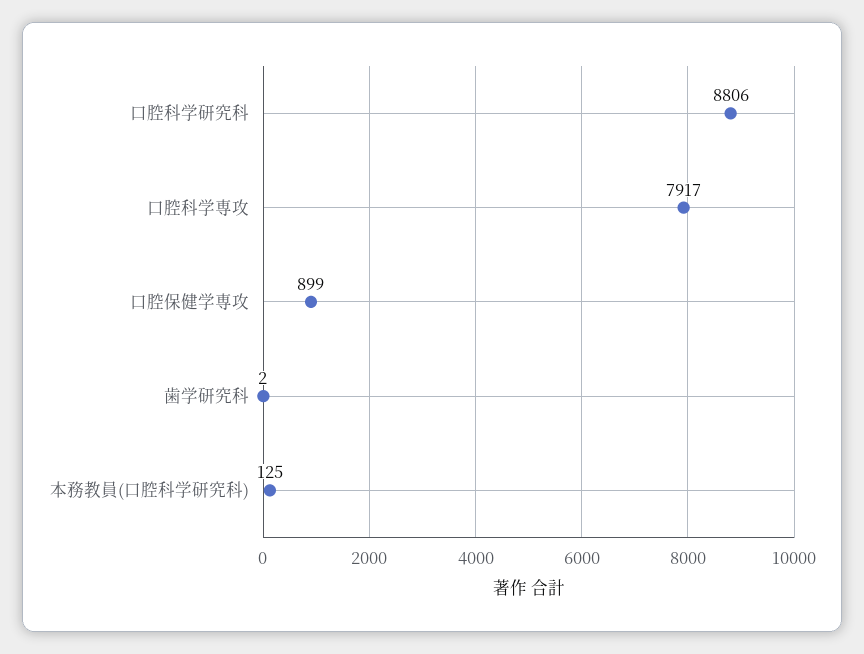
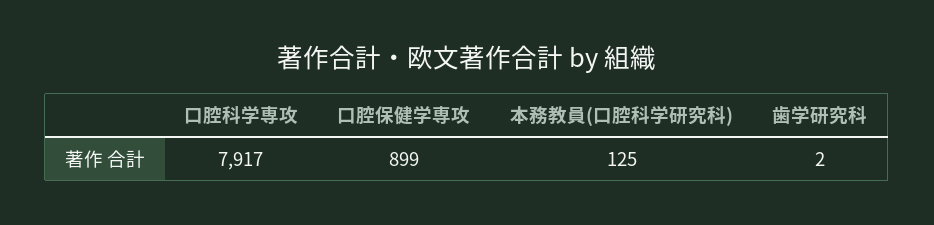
口腔科学研究科: 8806 -> none

